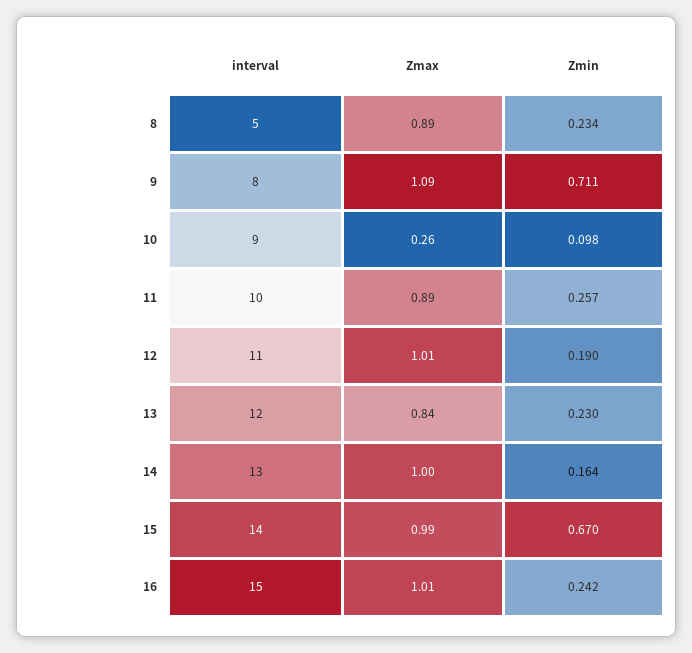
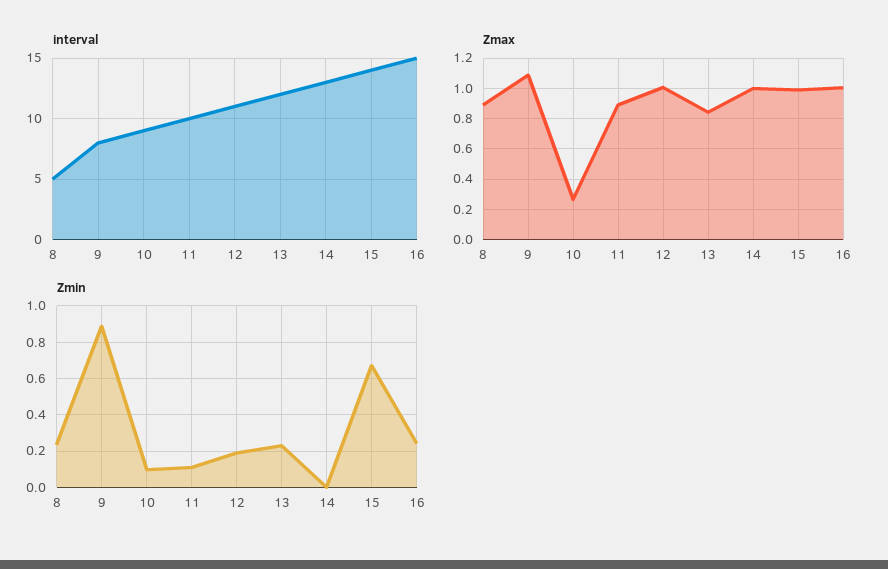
Zmin, 9: 0.711 -> 0.9
Zmin, 11: 0.257 -> 0.1
Zmin, 14: 0.164 -> 0

